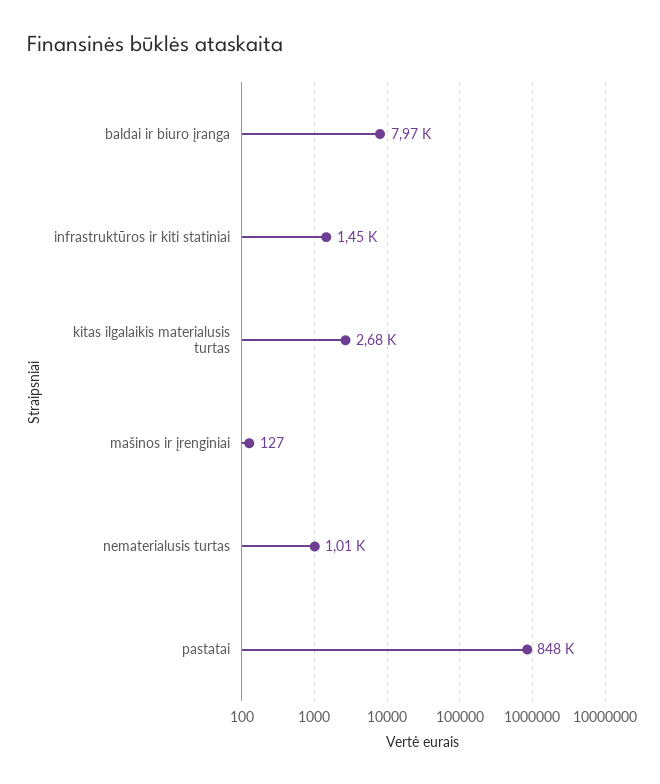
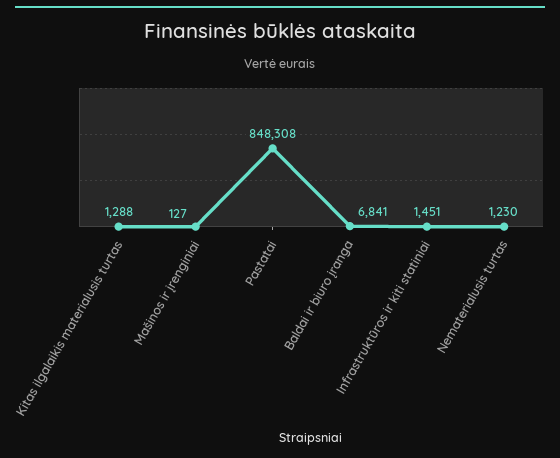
baldai ir biuro įranga: 7970 -> 6841
kitas ilgalaikis materialusis turtas: 2680 -> 1288
nematerialusis turtas: 1010 -> 1230

